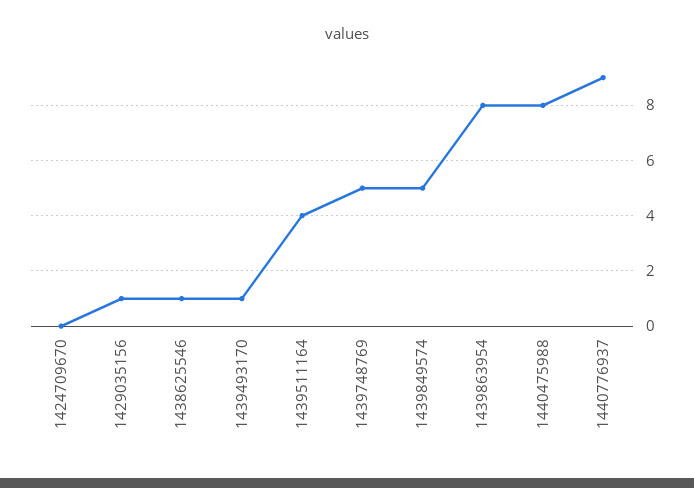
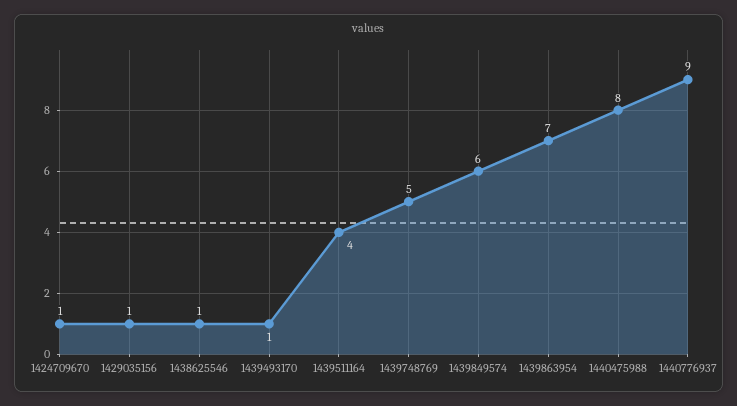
1424709670: 0 -> 1
1439849574: 5 -> 6
1439863954: 8 -> 7

